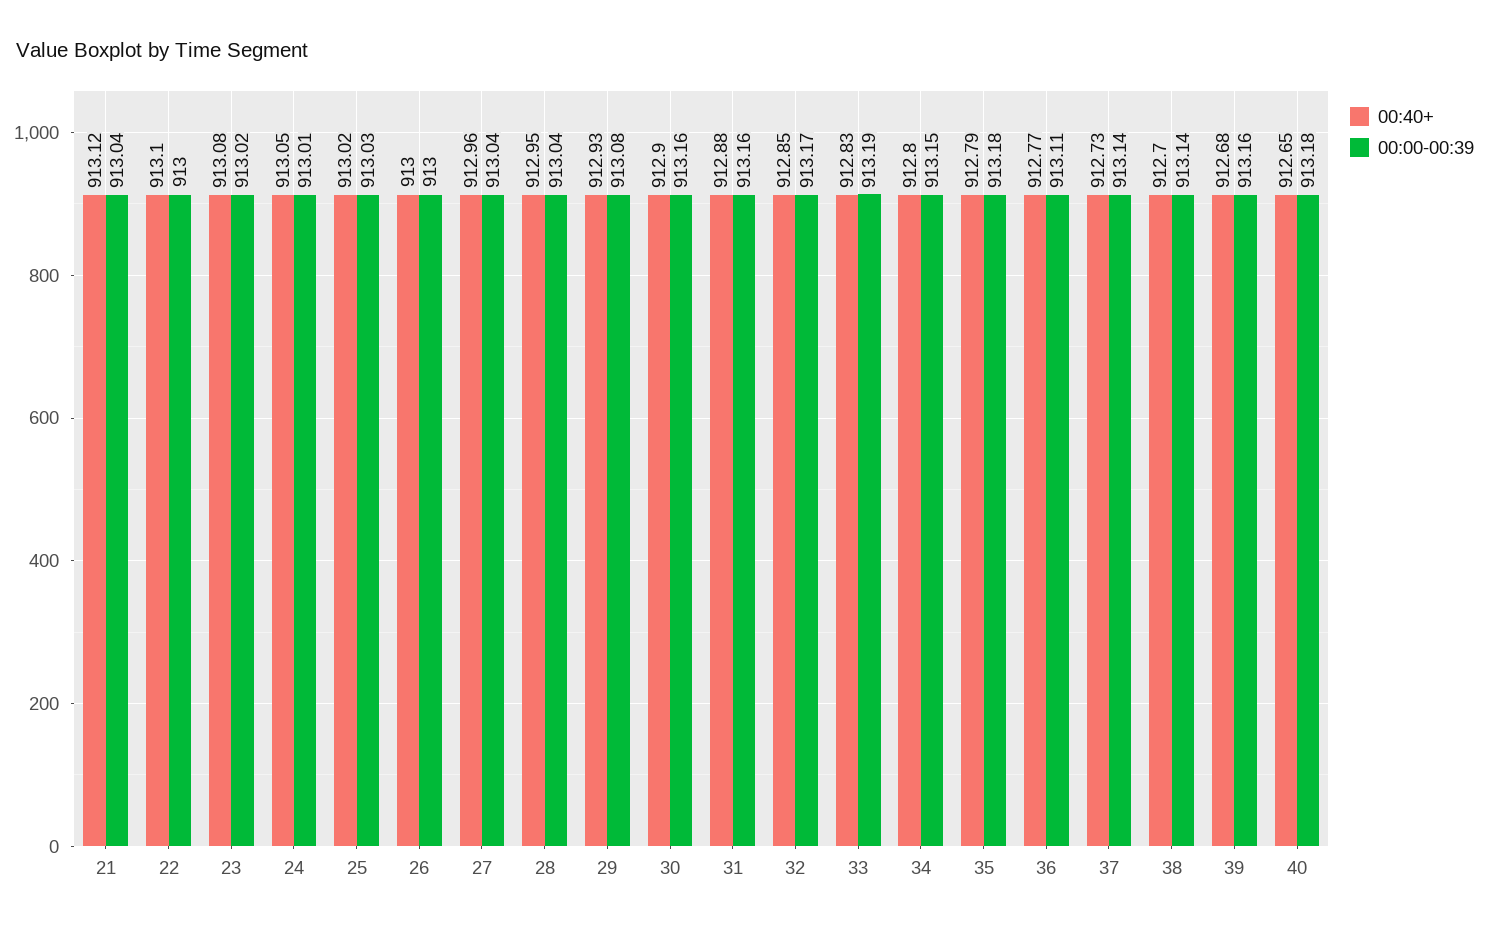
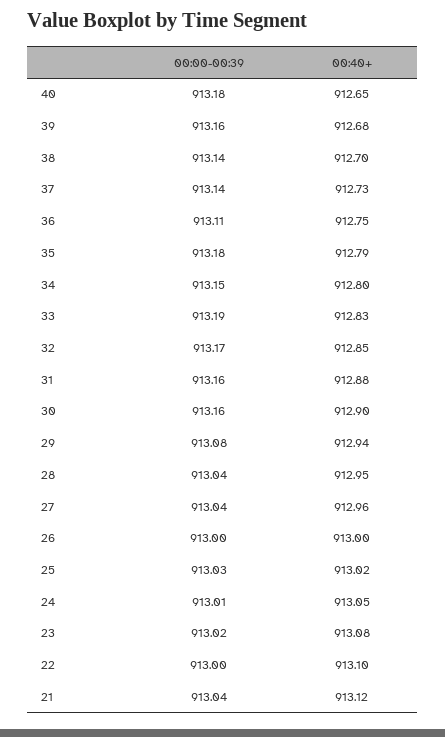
00:40+, 29: 912.93 -> 912.94
00:40+, 36: 912.77 -> 912.75

